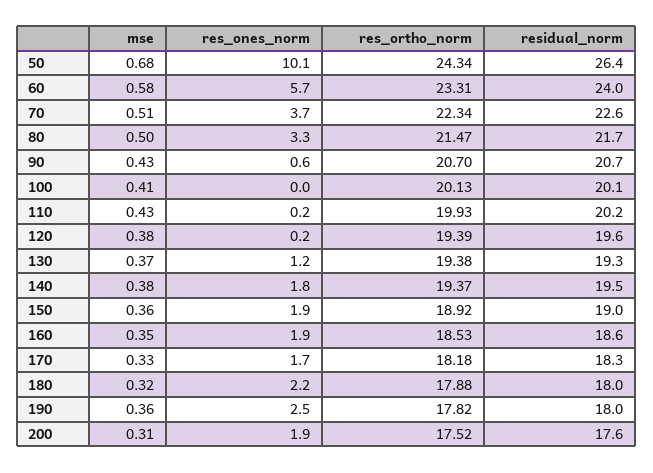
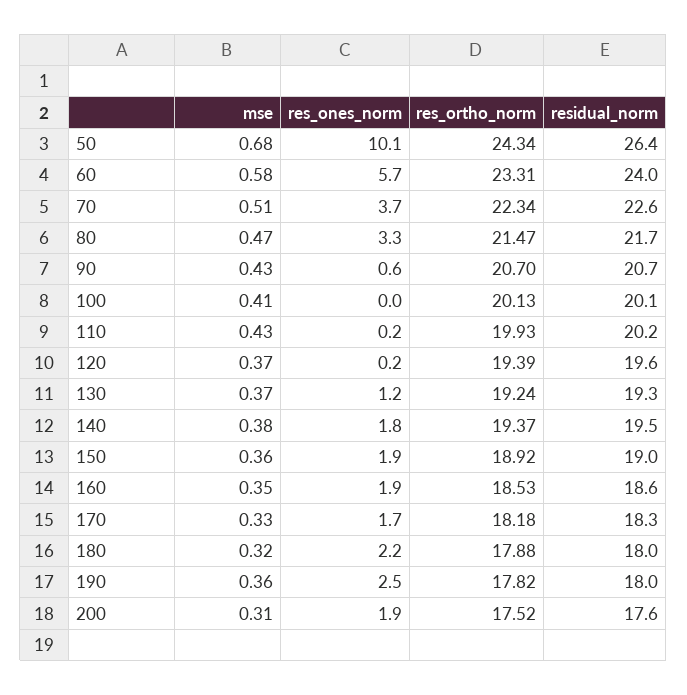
mse, 80: 0.5 -> 0.47
mse, 120: 0.38 -> 0.37
res_ortho_norm, 130: 19.38 -> 19.24

